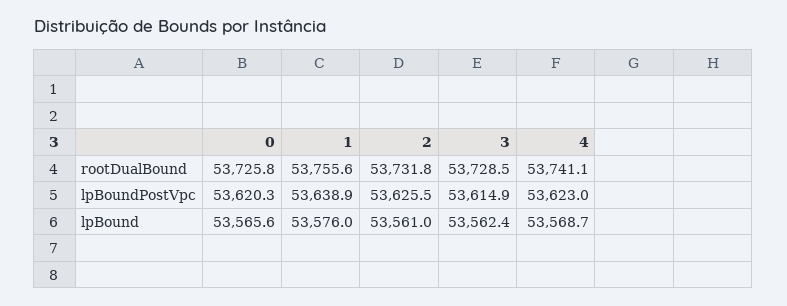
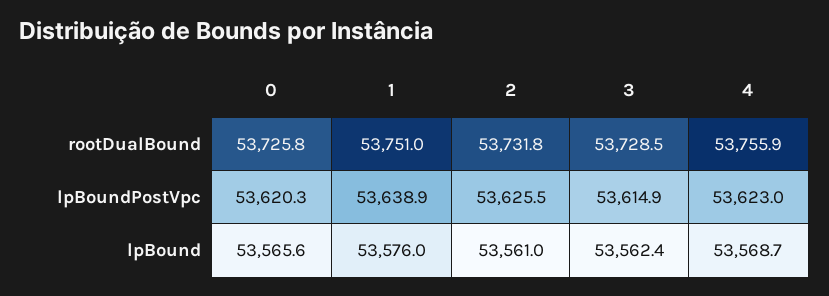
1, rootDualBound: 53755.6 -> 53751
4, rootDualBound: 53741.1 -> 53755.9

